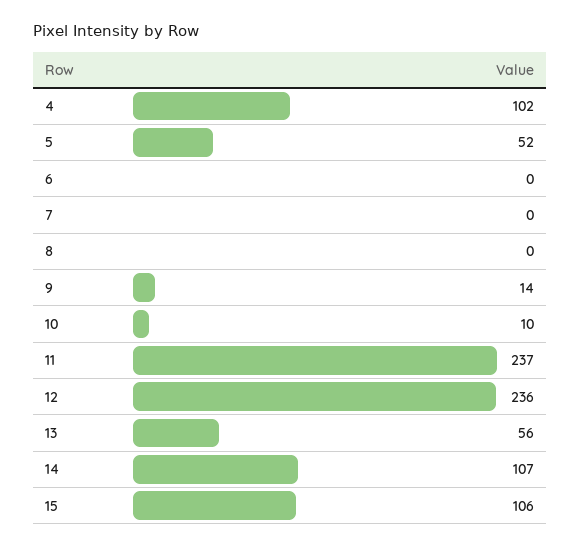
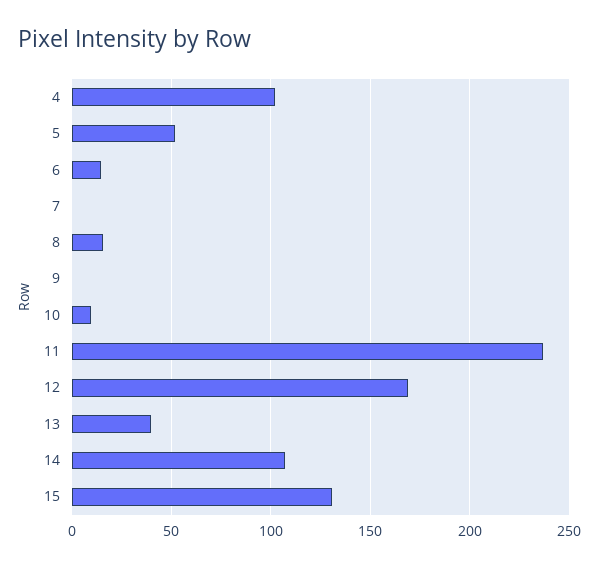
6: 0 -> 15
8: 0 -> 15
9: 14 -> 0
12: 236 -> 170
13: 56 -> 40
15: 106 -> 130

